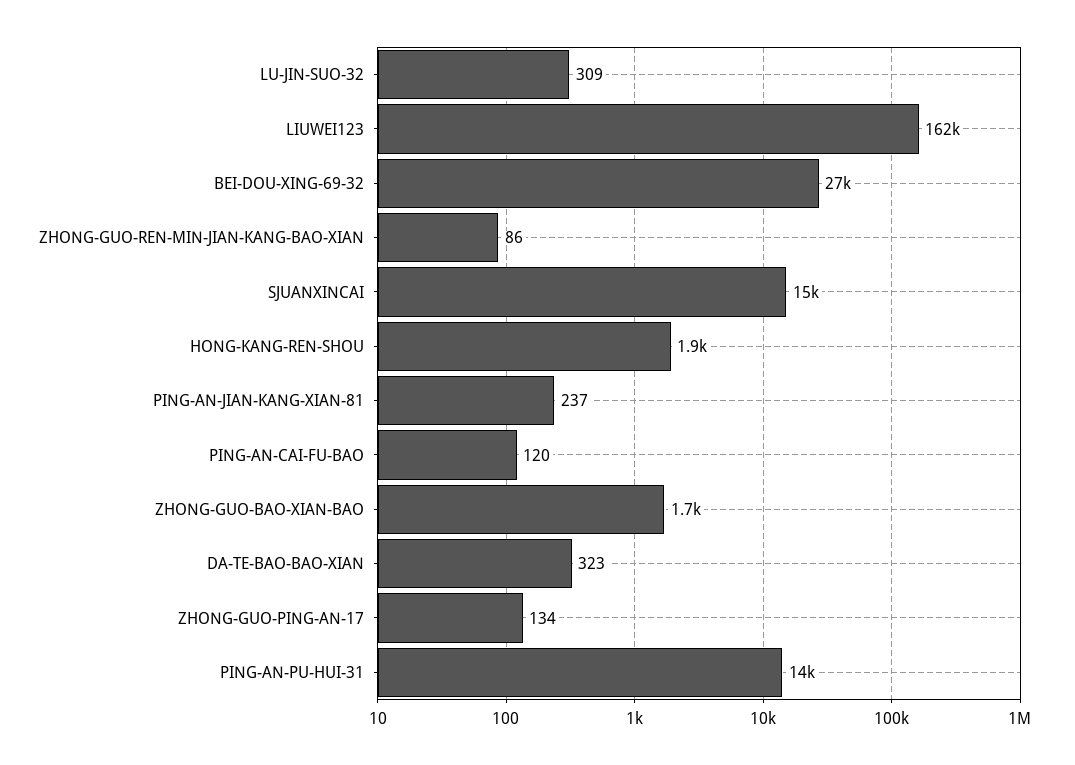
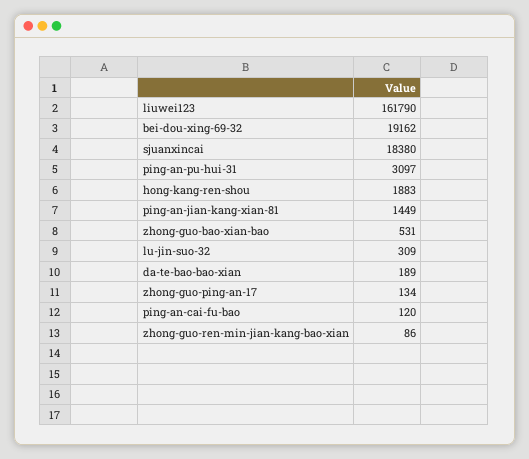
BEI-DOU-XING-69-32: 27000 -> 19162
SJUANXINCAI: 15000 -> 18380
PING-AN-JIAN-KANG-XIAN-81: 237 -> 1449
ZHONG-GUO-BAO-XIAN-BAO: 1700 -> 531
DA-TE-BAO-BAO-XIAN: 323 -> 189
PING-AN-PU-HUI-31: 14000 -> 3097

